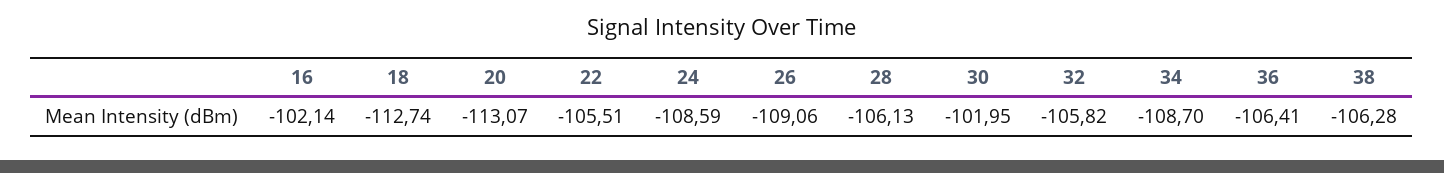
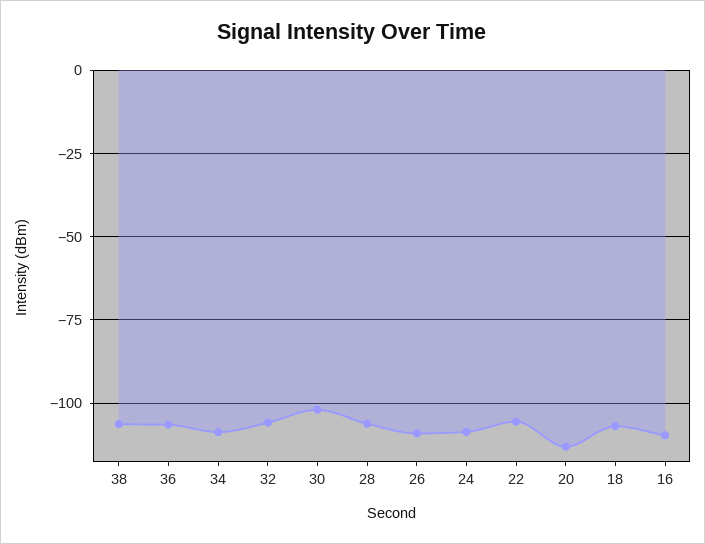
16: -102.14 -> -110
18: -112.74 -> -107.5

